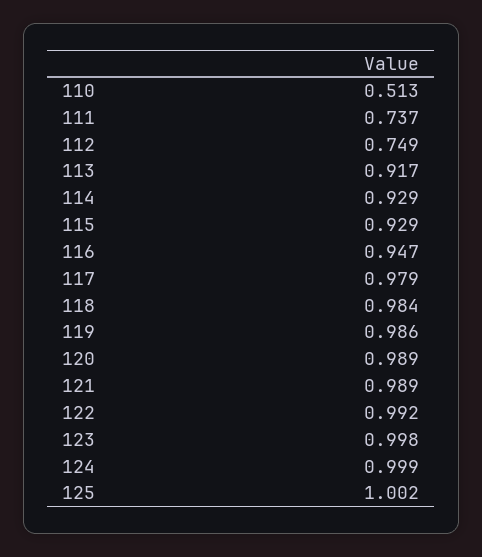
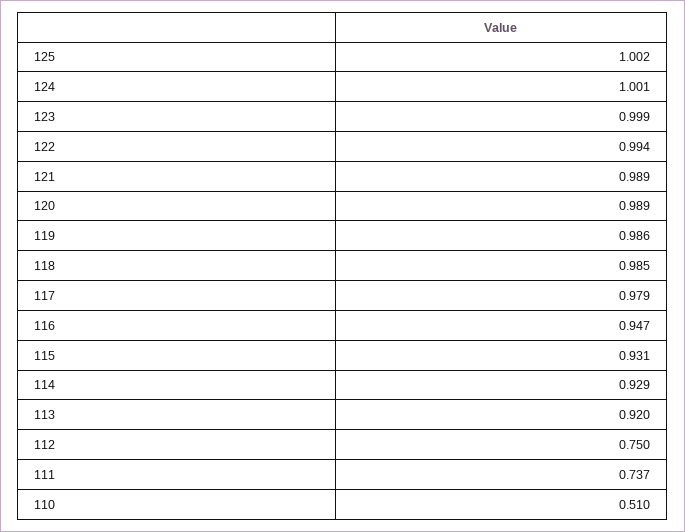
110: 0.513 -> 0.51
112: 0.749 -> 0.75
113: 0.917 -> 0.92
115: 0.929 -> 0.931
118: 0.984 -> 0.985
122: 0.992 -> 0.994
123: 0.998 -> 0.999
124: 0.999 -> 1.001

